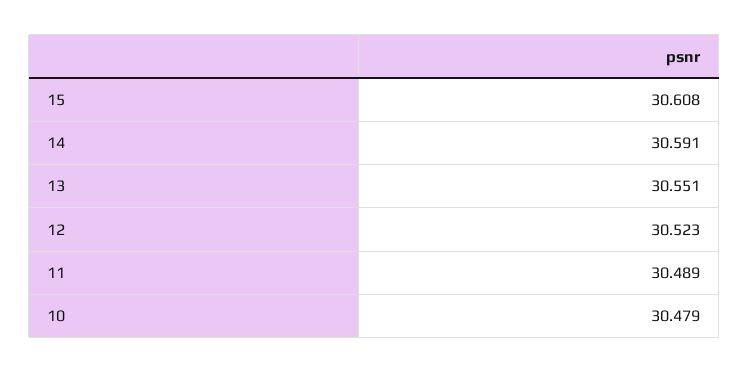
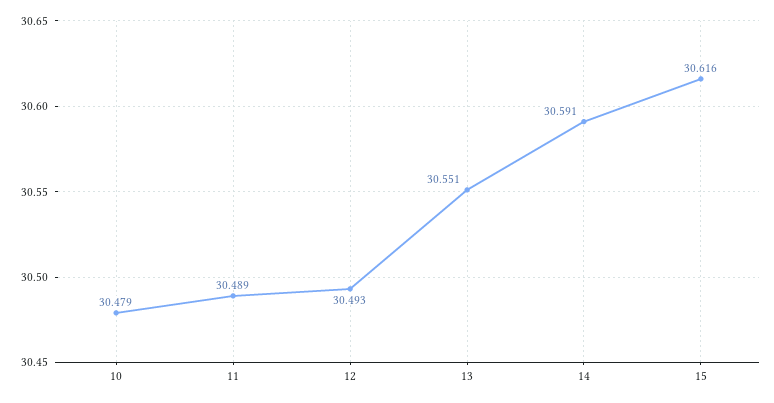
15: 30.608 -> 30.616
12: 30.523 -> 30.493

